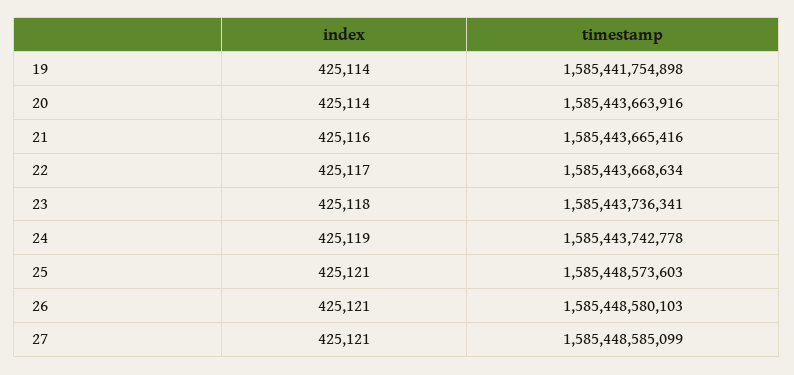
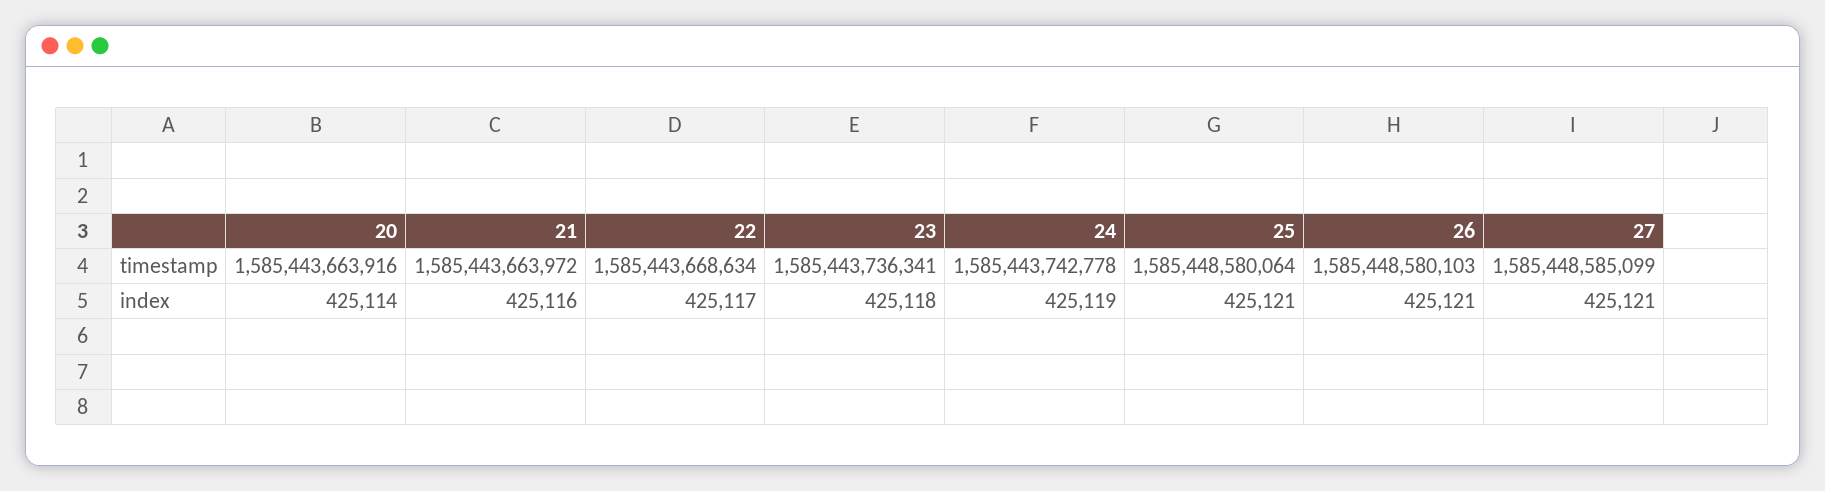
index, 19: 425114 -> none
timestamp, 19: 1585441754898 -> none
timestamp, 21: 1585443665416 -> 1585443663972
timestamp, 25: 1585448573603 -> 1585448580064

